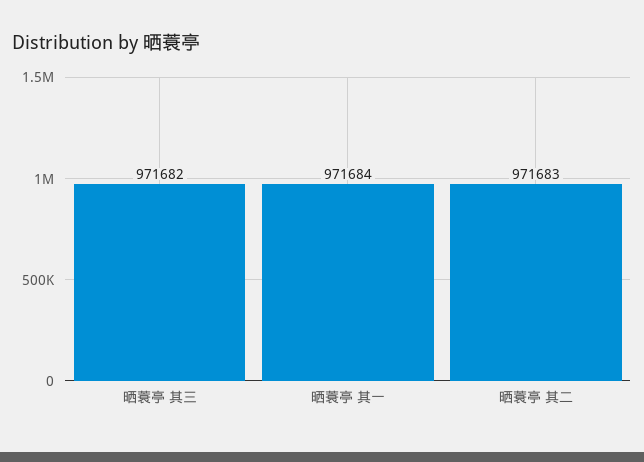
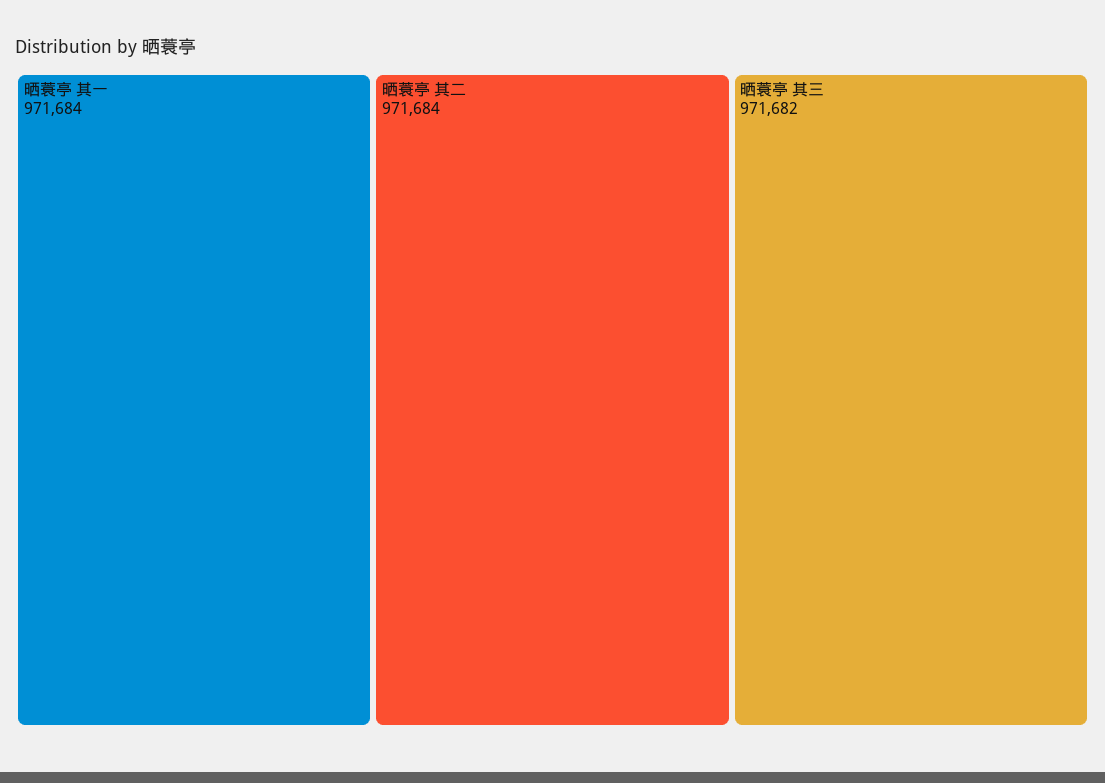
晒蓑亭 其二: 971683 -> 971684

